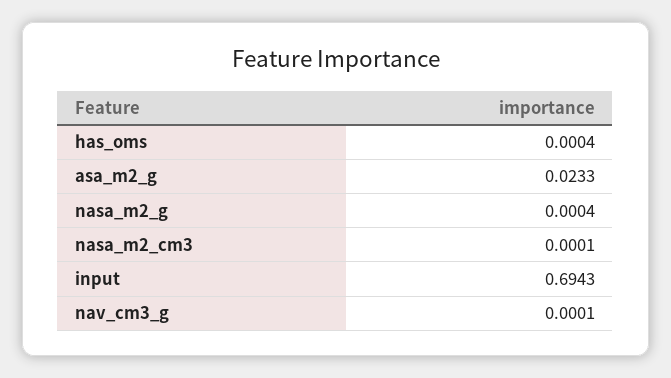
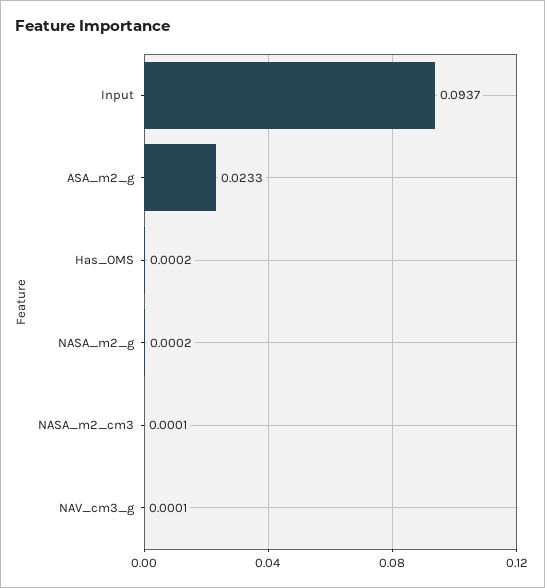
has_oms: 0.0004 -> 0.0002
nasa_m2_g: 0.0004 -> 0.0002
input: 0.6943 -> 0.0937

